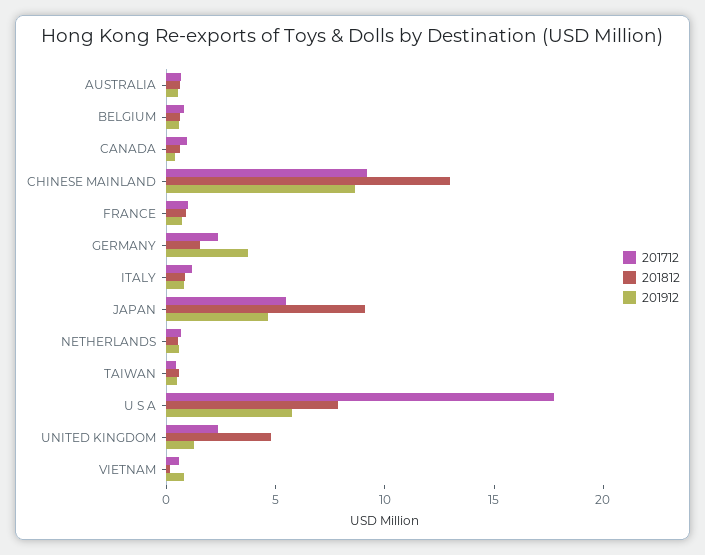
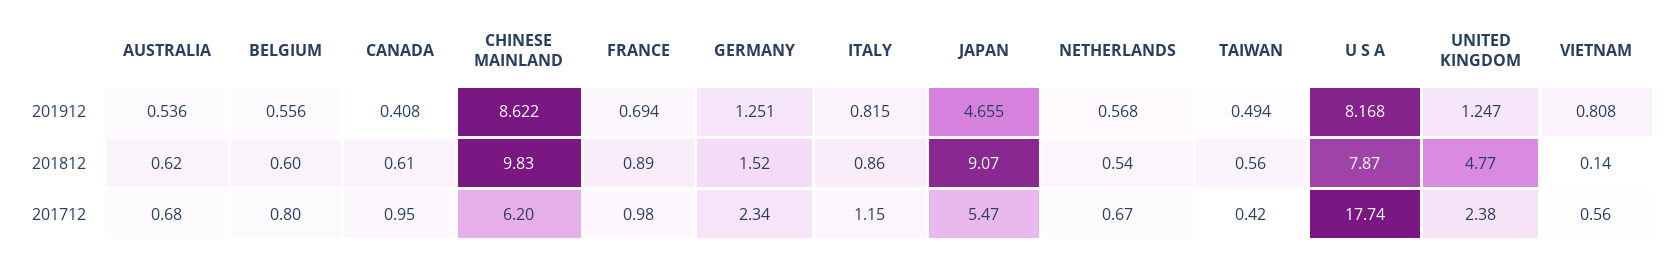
201712, CHINESE MAINLAND: 9 -> 6.2
201812, CHINESE MAINLAND: 13 -> 9.83
201912, GERMANY: 4 -> 1.251
201912, U S A: 6 -> 8.168

